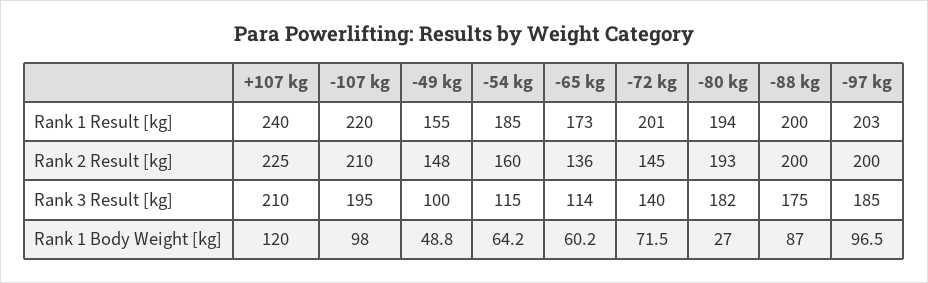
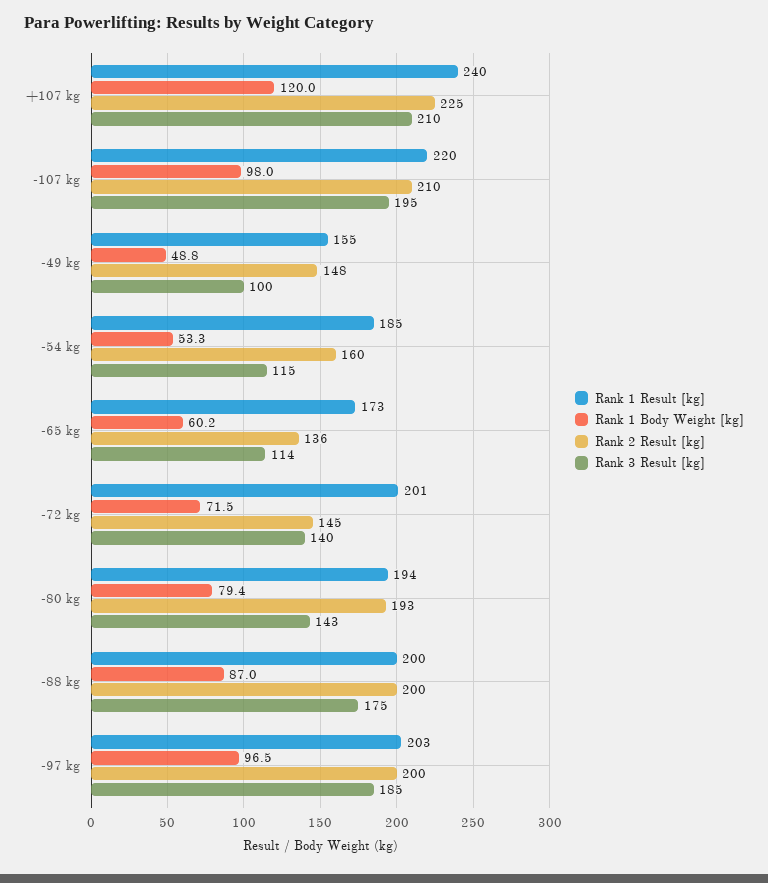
Rank 3 Result [kg], -80 kg: 182 -> 143
Rank 1 Body Weight [kg], -54 kg: 64.2 -> 53.3
Rank 1 Body Weight [kg], -80 kg: 27 -> 79.4

